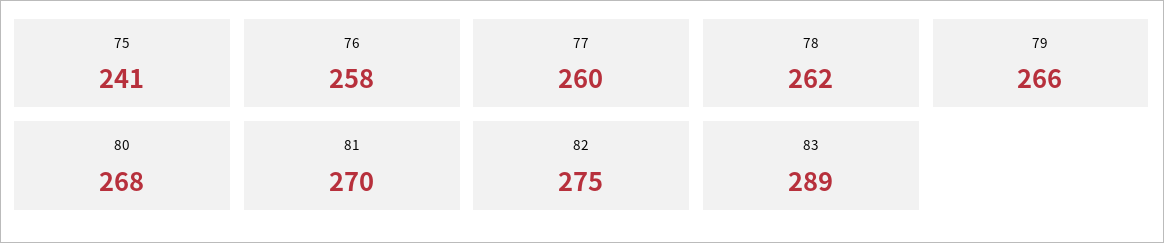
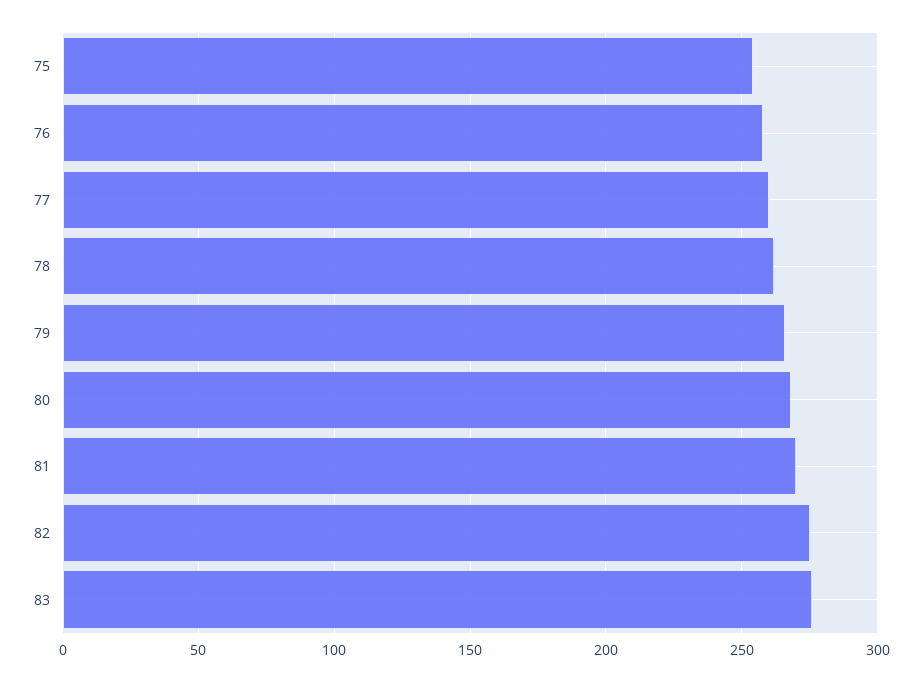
75: 241 -> 255
83: 289 -> 275

